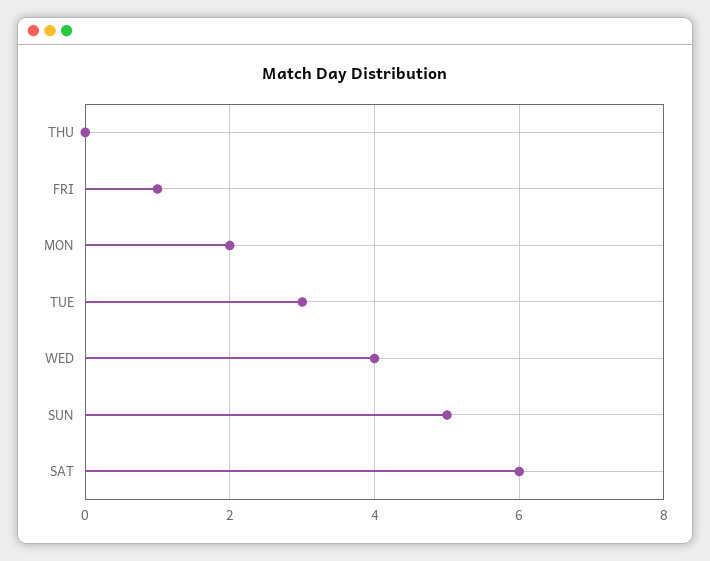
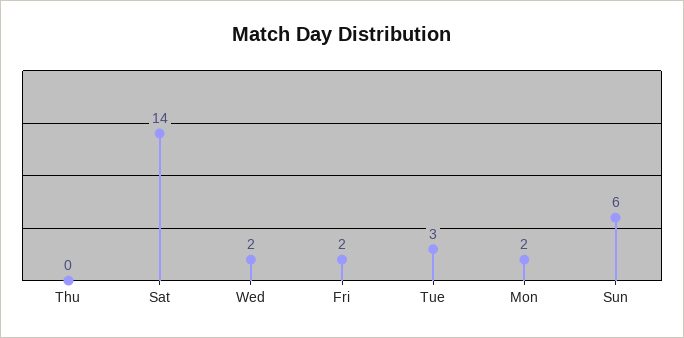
FRI: 1 -> 2
WED: 4 -> 2
SUN: 5 -> 6
SAT: 6 -> 14

